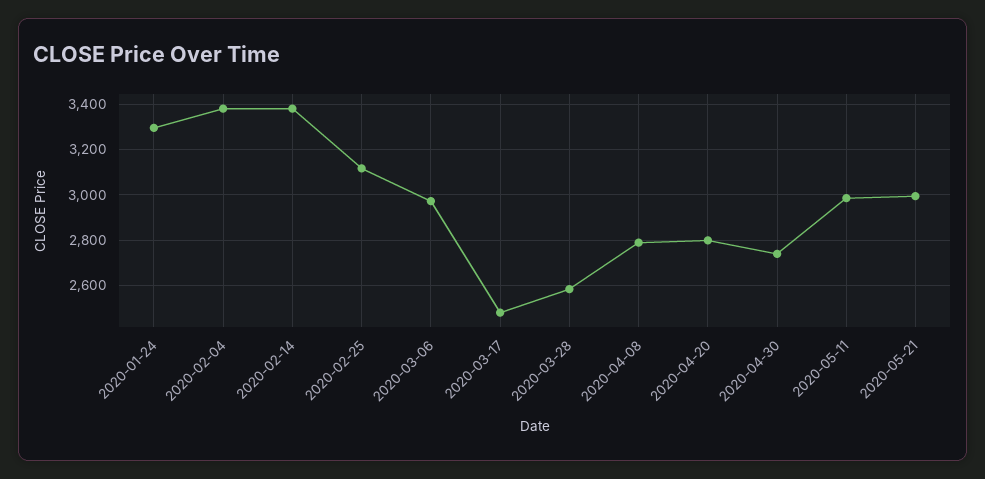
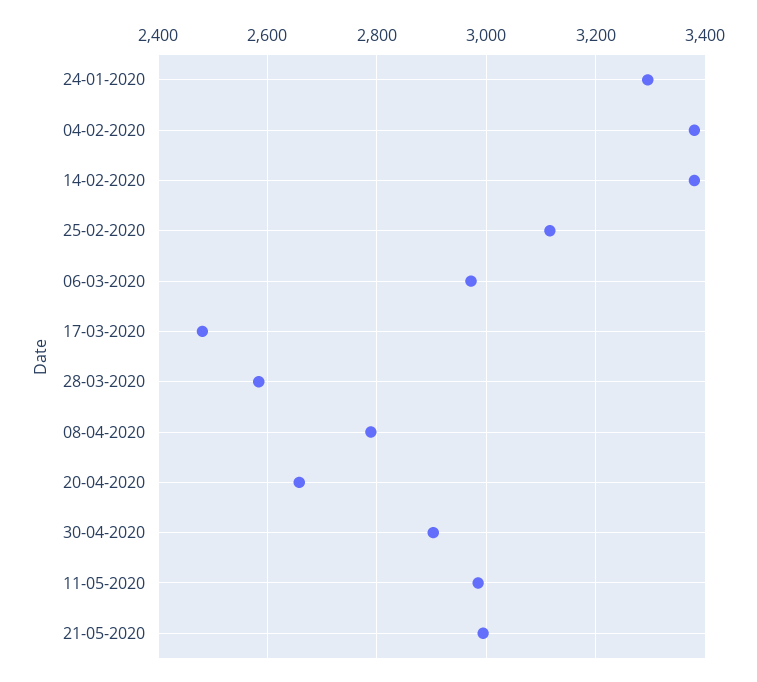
2020-04-20: 2800 -> 2660
2020-04-30: 2750 -> 2900

